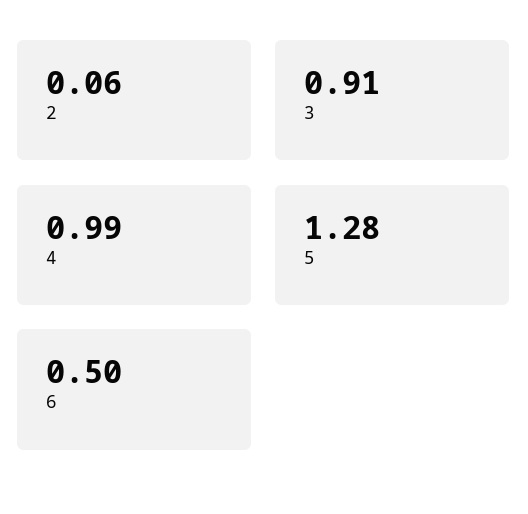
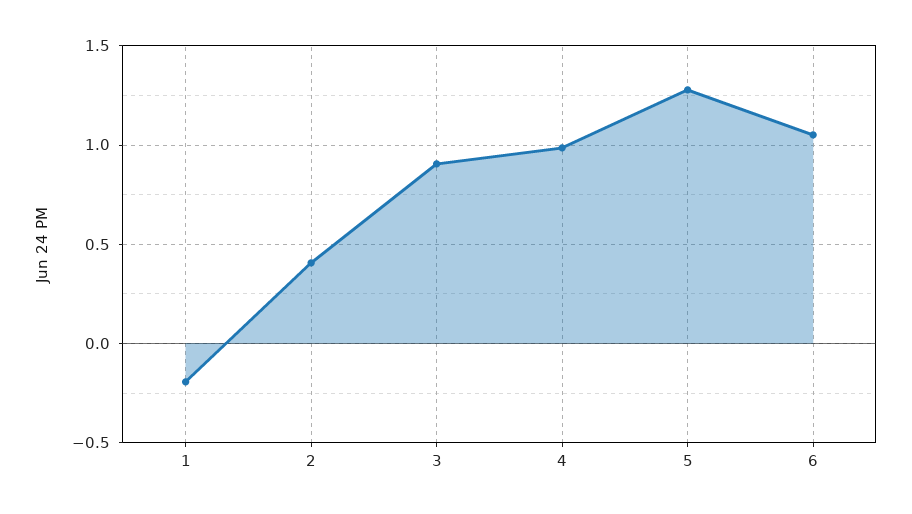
2: 0.06 -> 0.4
6: 0.5 -> 1.05
1: none -> -0.2

